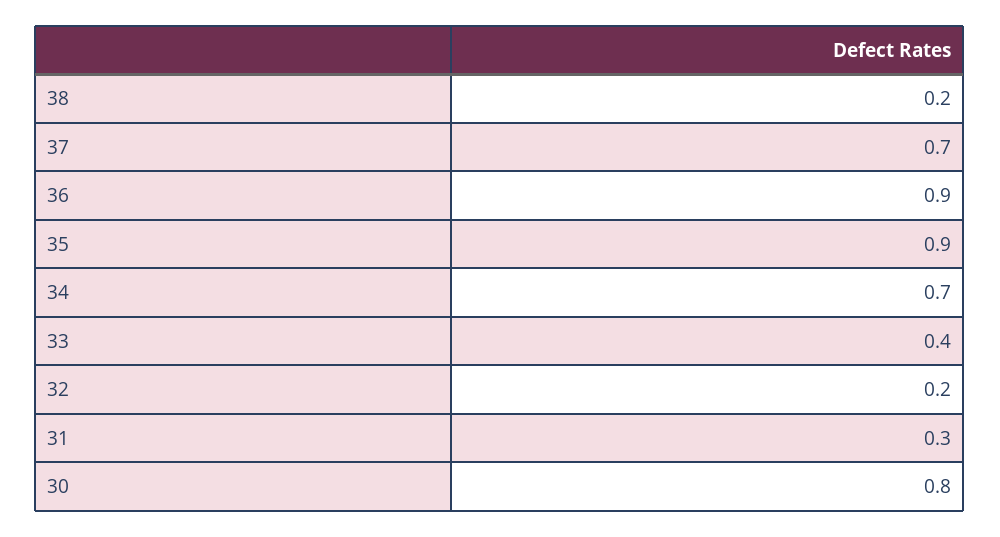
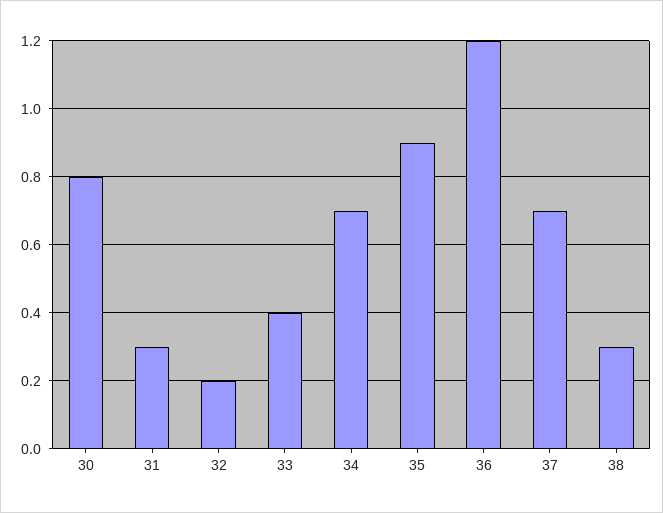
38: 0.2 -> 0.3
36: 0.9 -> 1.2

